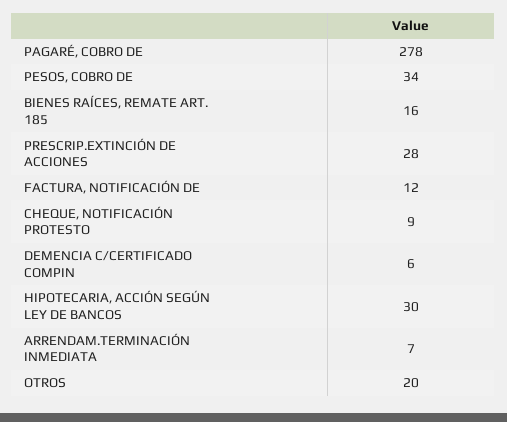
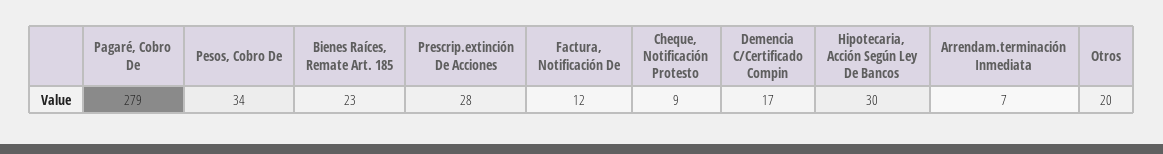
PAGARÉ, COBRO DE: 278 -> 279
BIENES RAÍCES, REMATE ART. 185: 16 -> 23
DEMENCIA C/CERTIFICADO COMPIN: 6 -> 17

